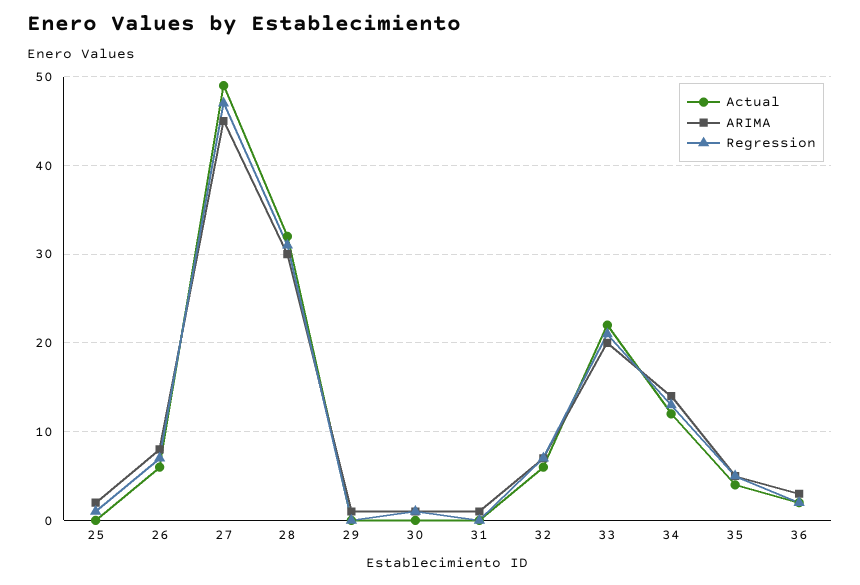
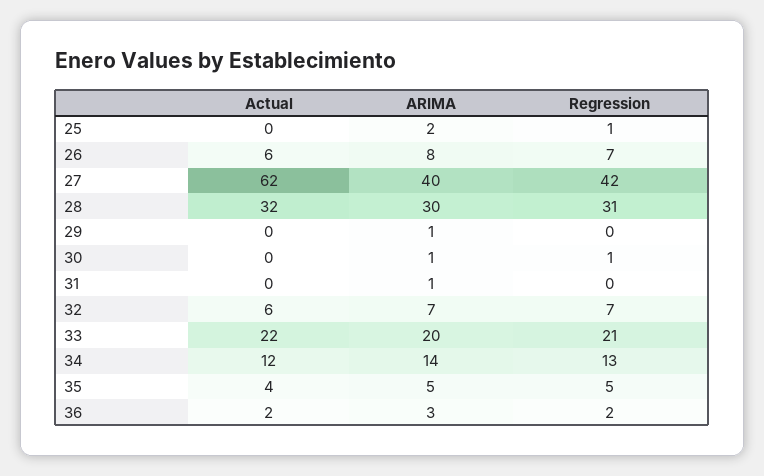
Actual, 27: 49 -> 62
ARIMA, 27: 45 -> 40
Regression, 27: 47 -> 42

